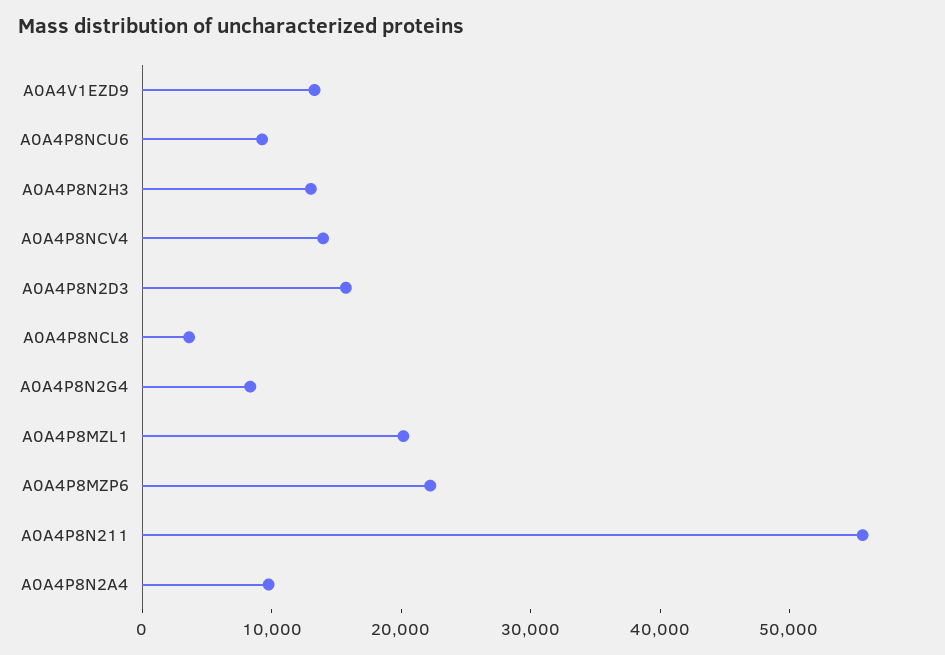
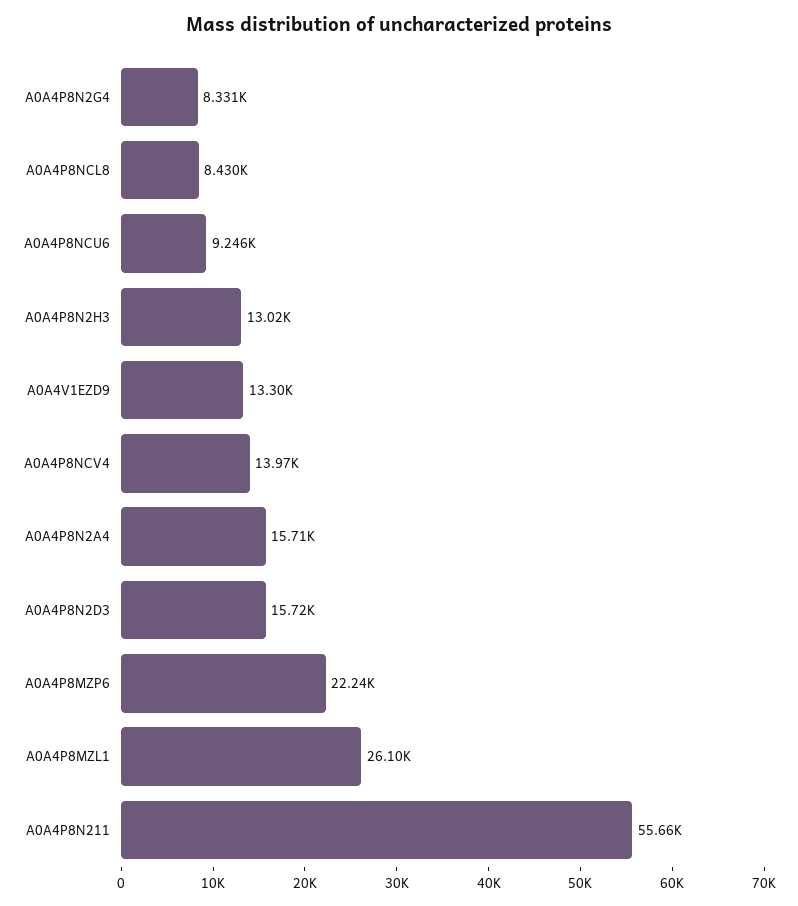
A0A4P8NCL8: 4000 -> 8430
A0A4P8MZL1: 20000 -> 26100
A0A4P8N2A4: 10000 -> 15710

